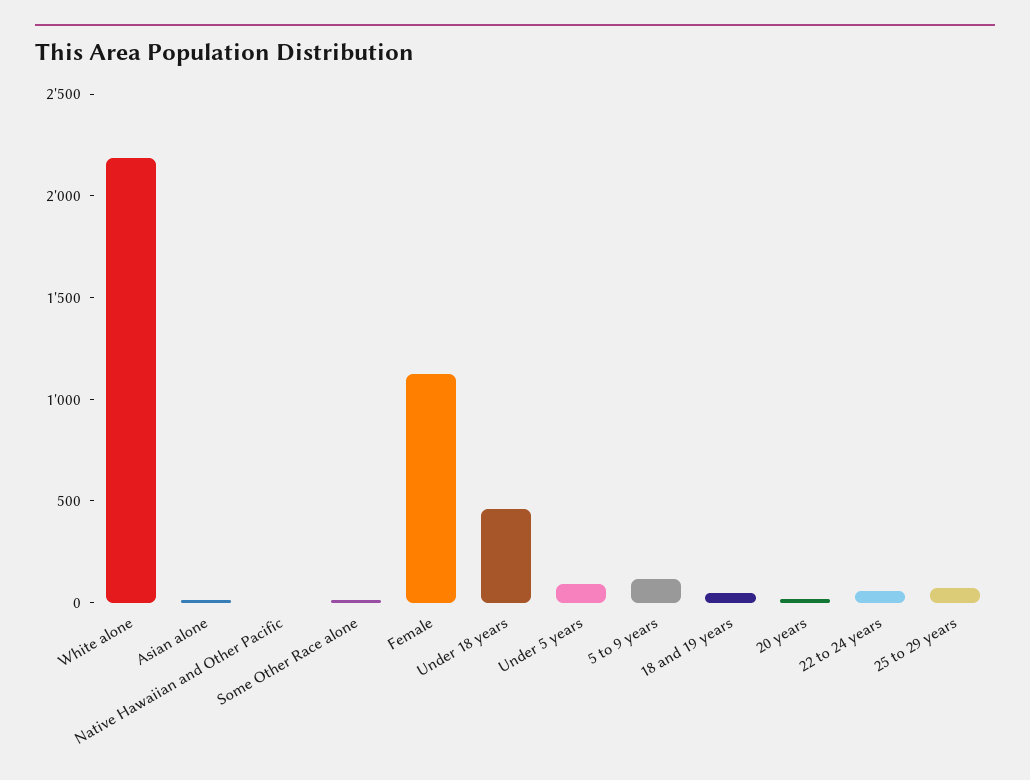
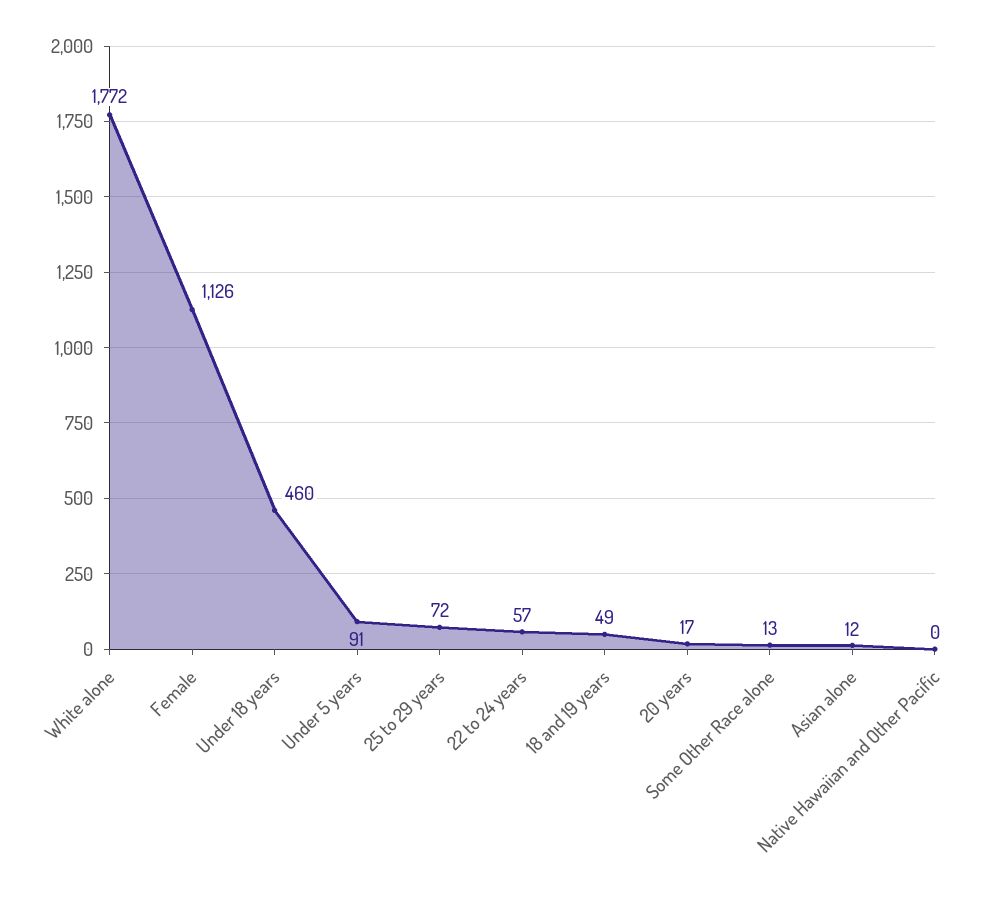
White alone: 2200 -> 1772
5 to 9 years: 100 -> none

